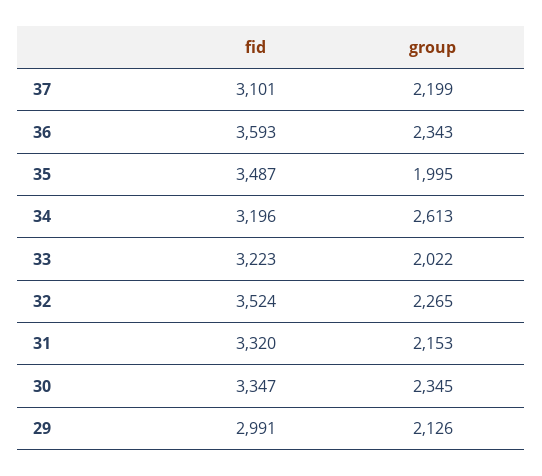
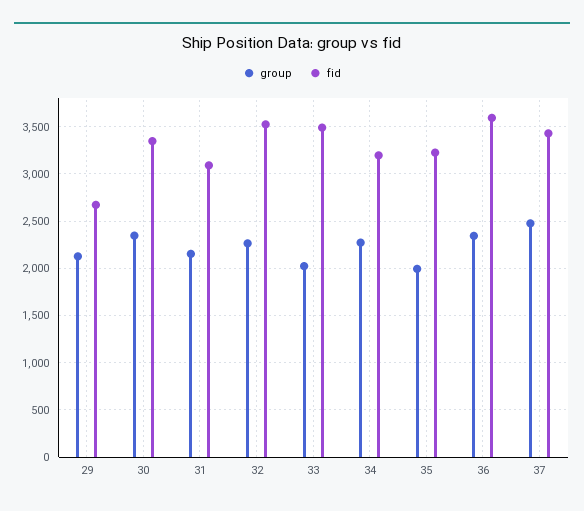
fid, 37: 3101 -> 3400
group, 37: 2199 -> 2500
fid, 35: 3487 -> 3200
group, 34: 2613 -> 2300
fid, 33: 3223 -> 3500
fid, 31: 3320 -> 3100
fid, 29: 2991 -> 2700

